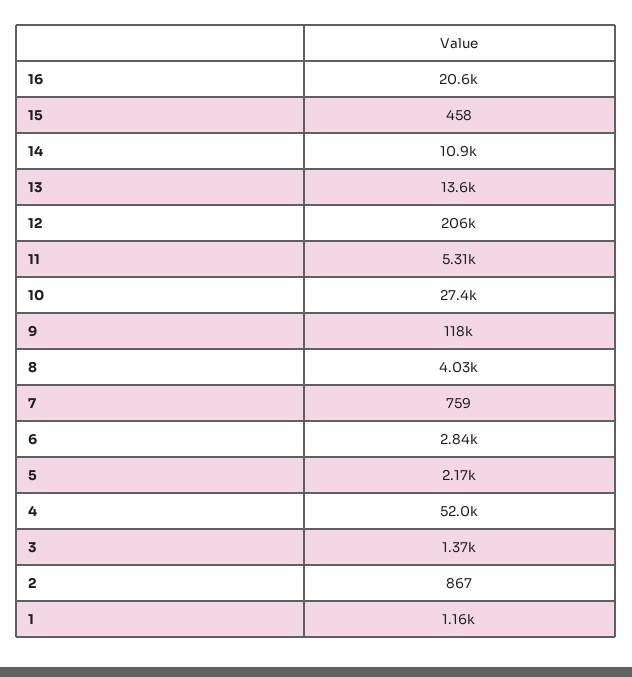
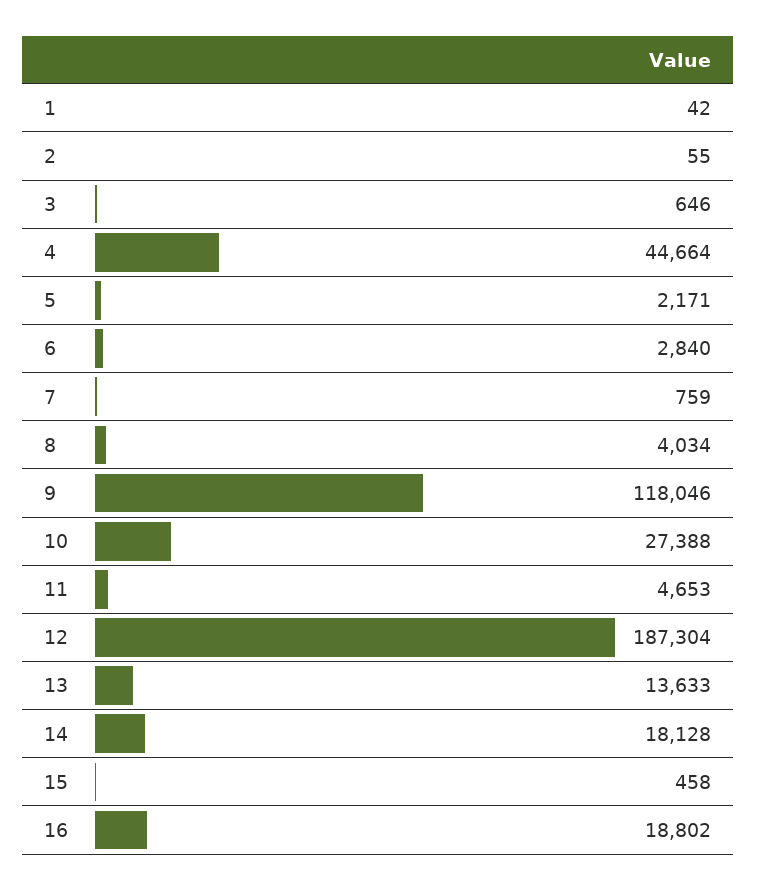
16: 20600 -> 18802
14: 10900 -> 18128
12: 206000 -> 187304
11: 5310 -> 4653
4: 52000 -> 44664
3: 1370 -> 646
2: 867 -> 55
1: 1160 -> 42

